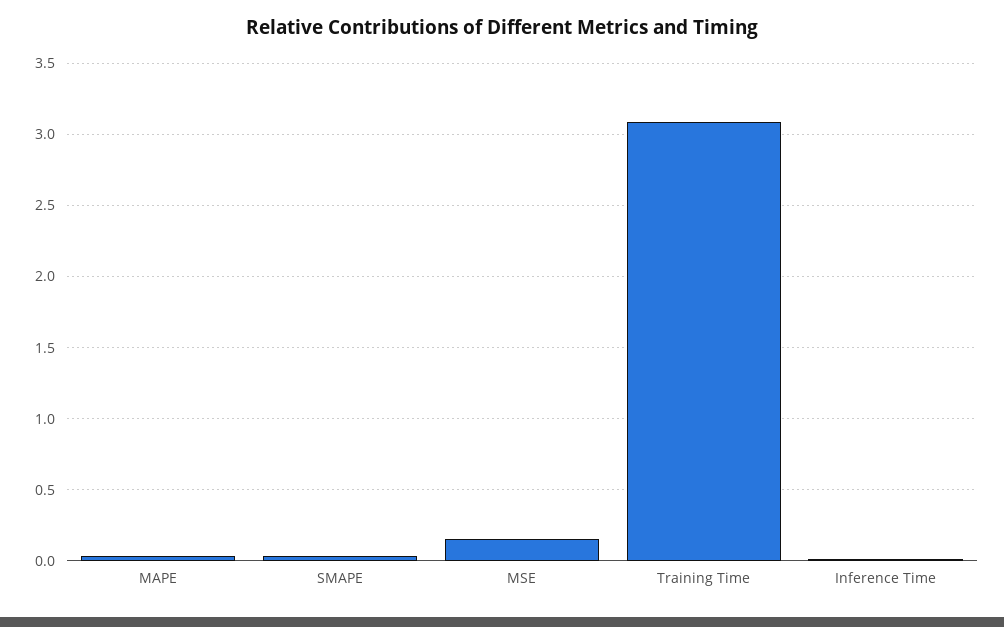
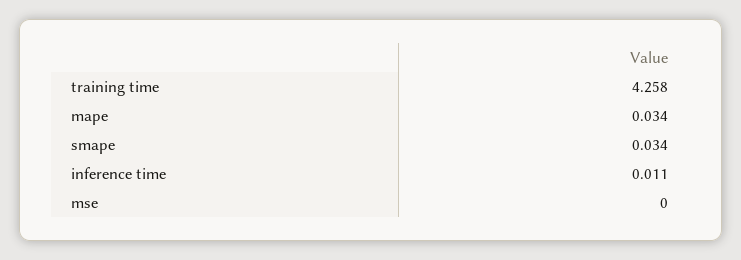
MSE: 0.15 -> 0
Training Time: 3.1 -> 4.258

